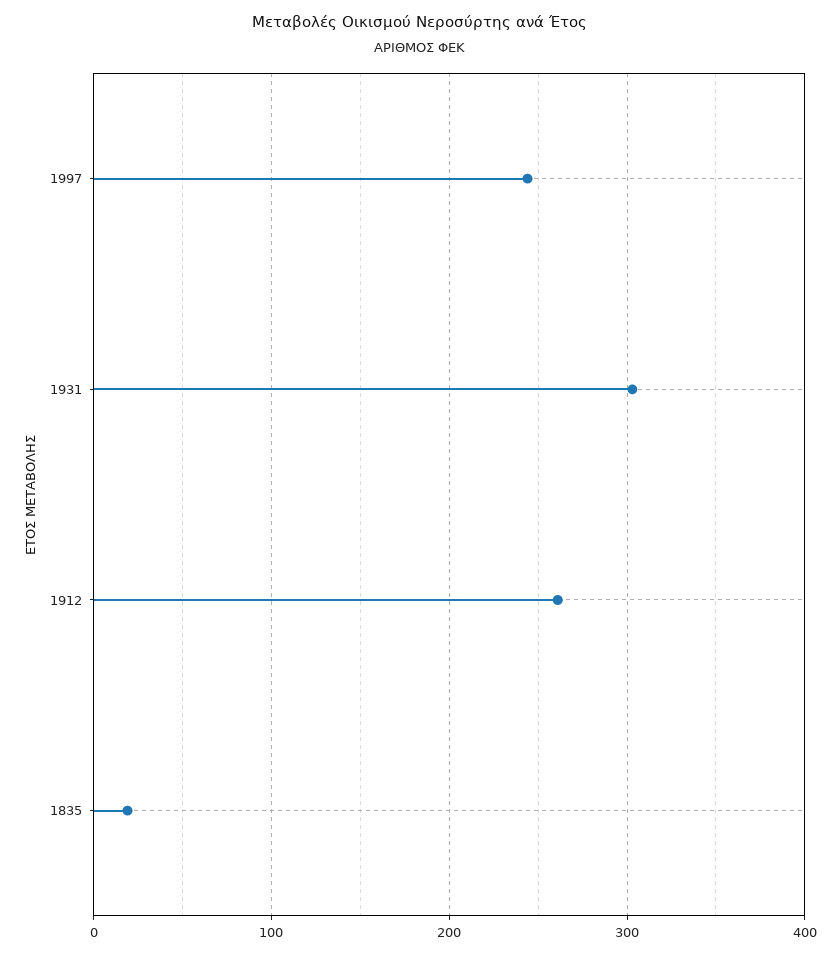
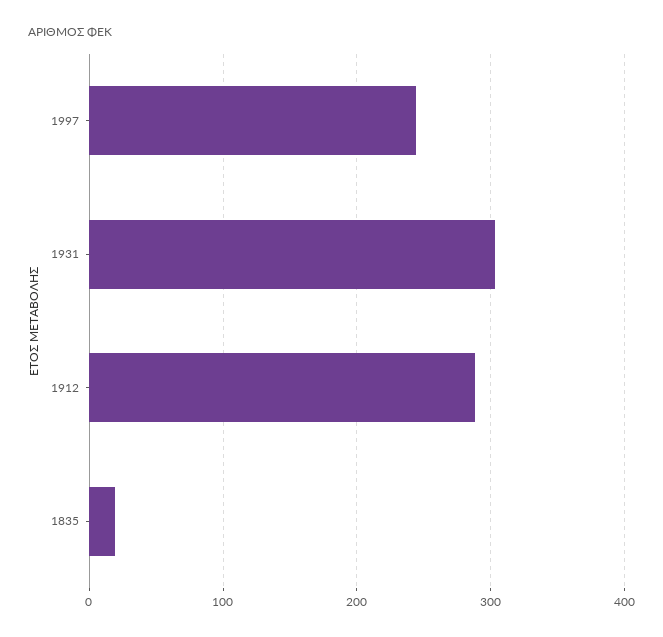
1912: 260 -> 290

